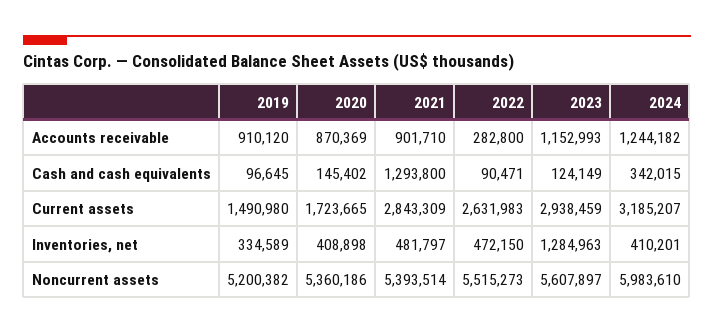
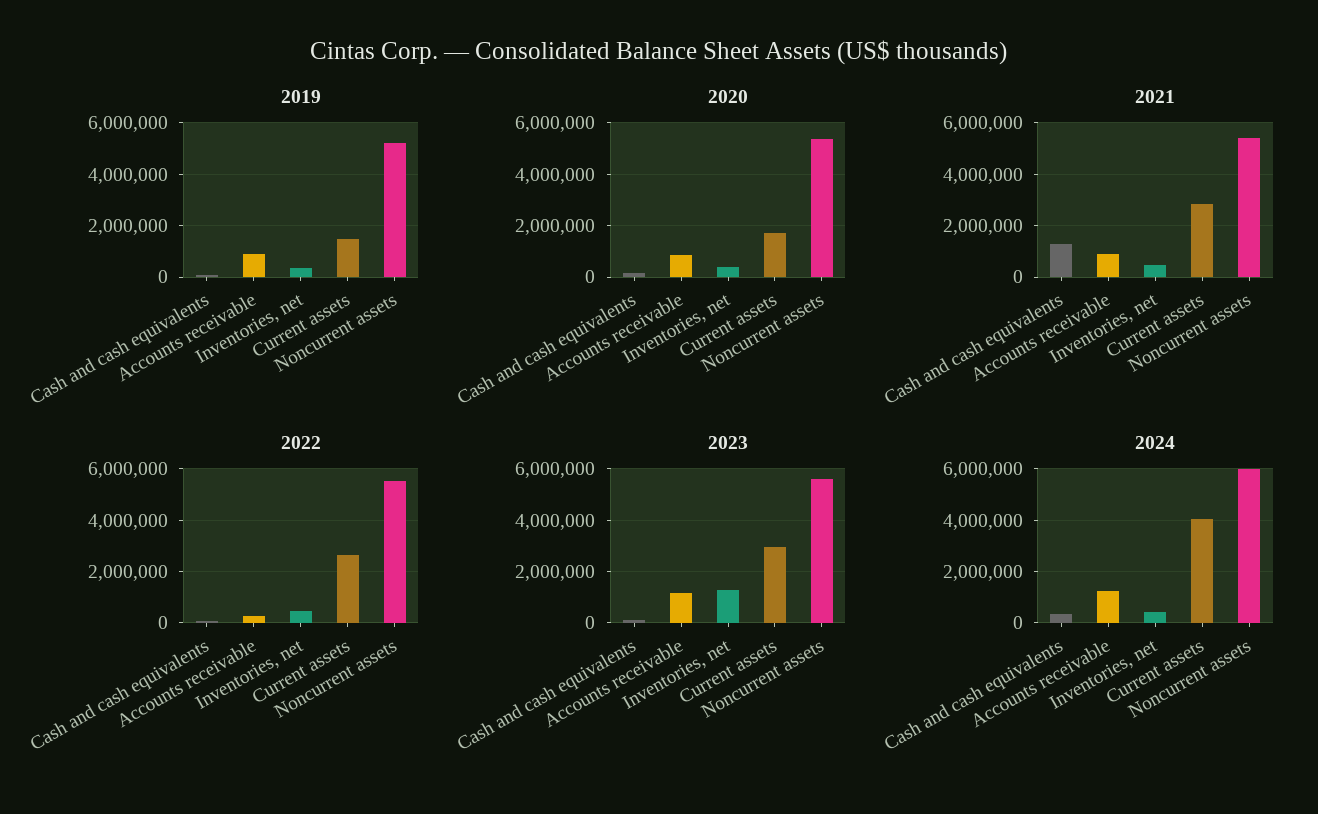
2024, Current assets: 3185207 -> 4000000

